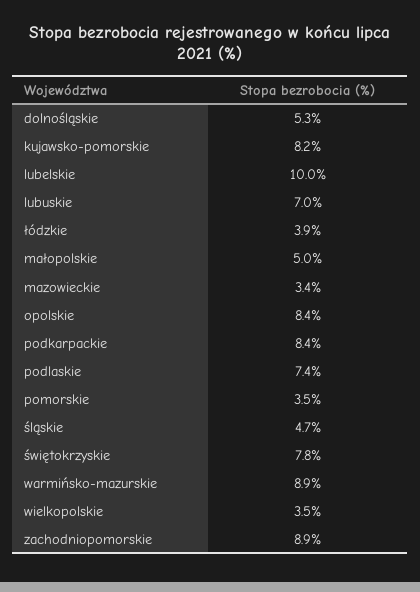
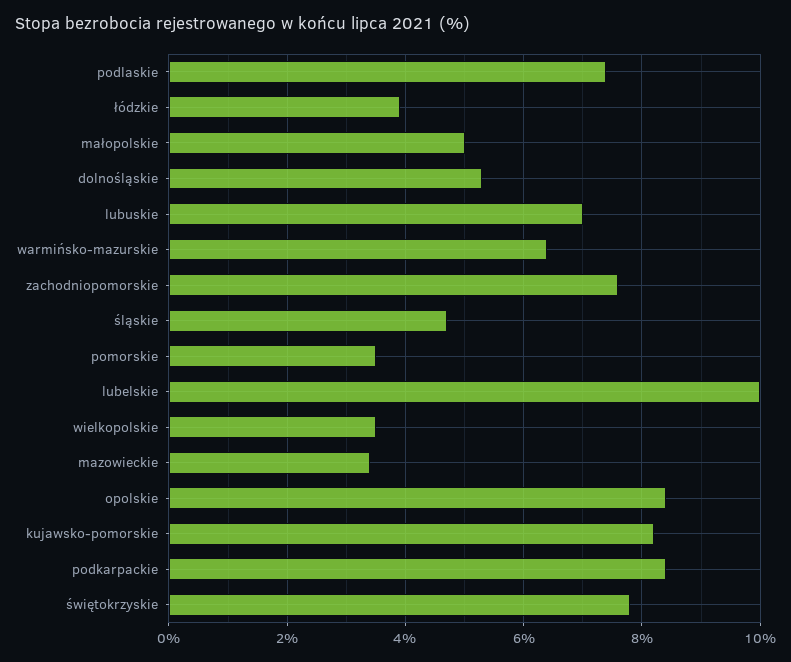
warmińsko-mazurskie: 8.9 -> 6.5
zachodniopomorskie: 8.9 -> 7.5

